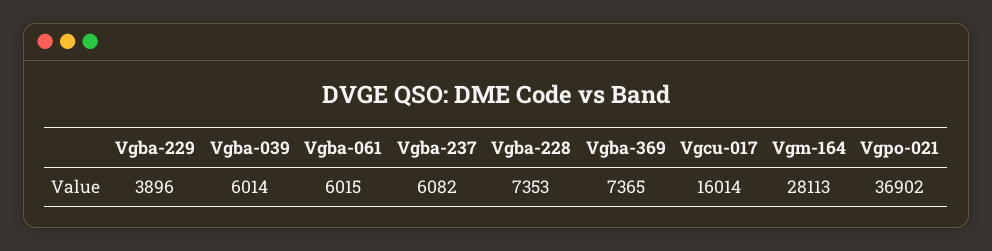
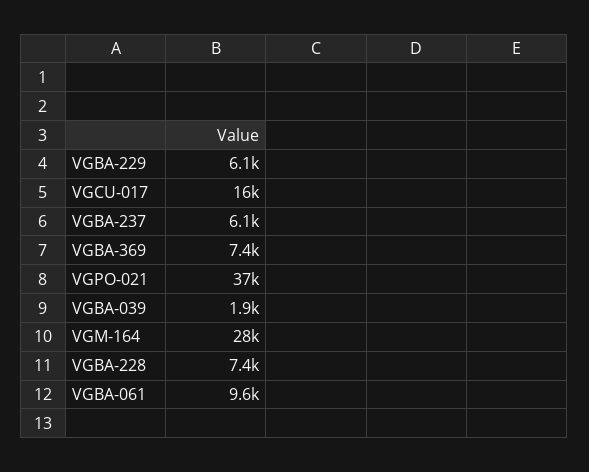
Vgba-229: 3896 -> 6100
Vgba-039: 6014 -> 1900
Vgba-061: 6015 -> 9600

